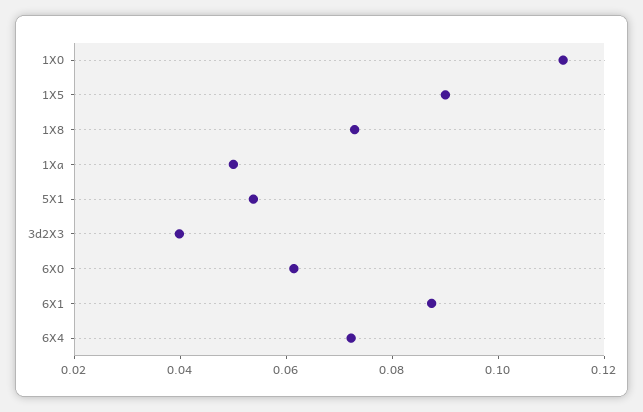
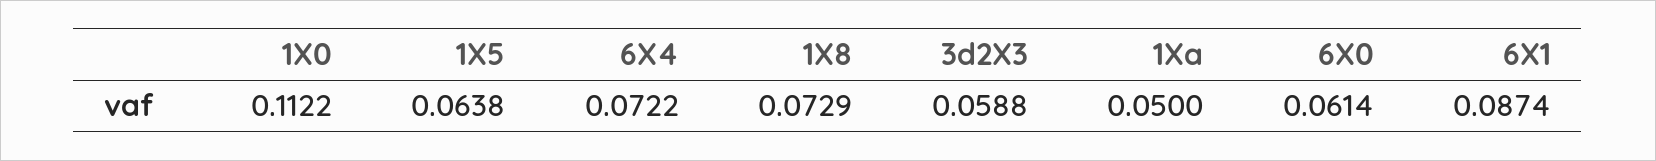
1X5: 0.09 -> 0.0638
5X1: 0.055 -> none
3d2X3: 0.04 -> 0.0588

